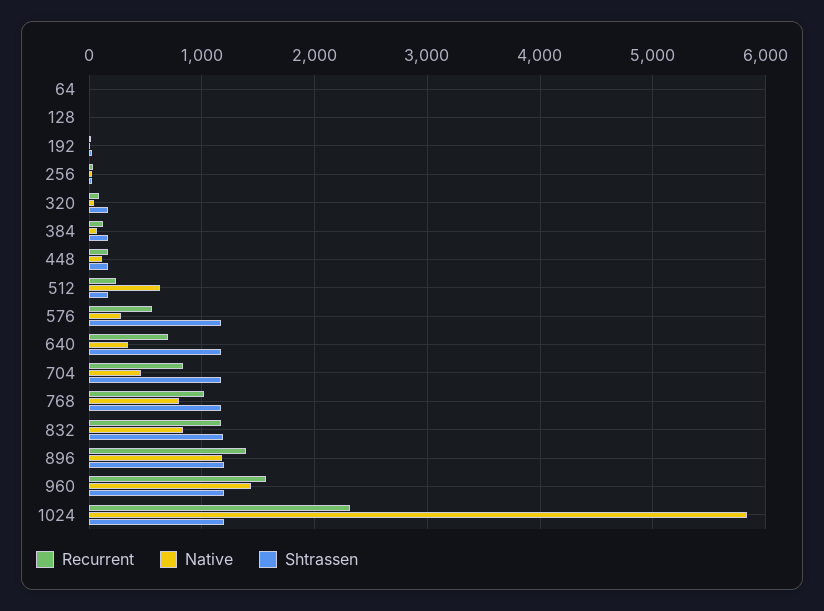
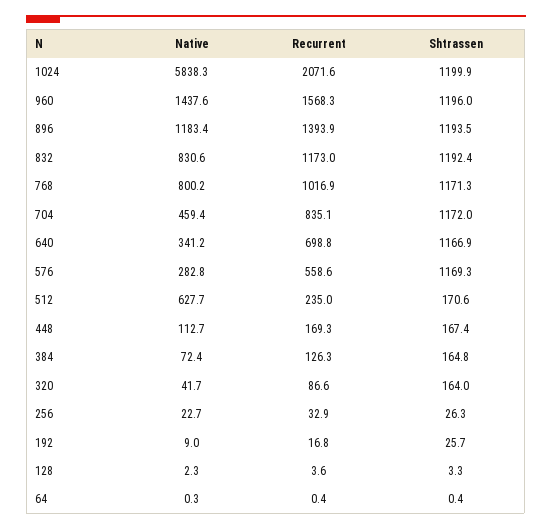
Recurrent, 1024: 2300 -> 2071.6

